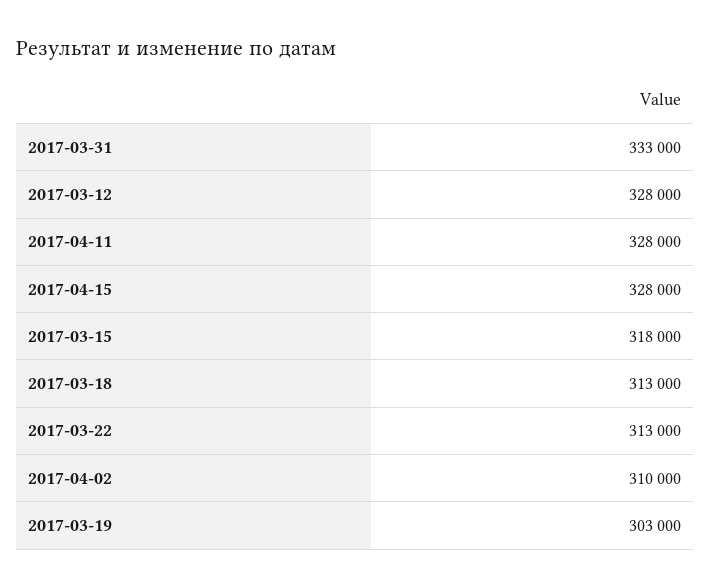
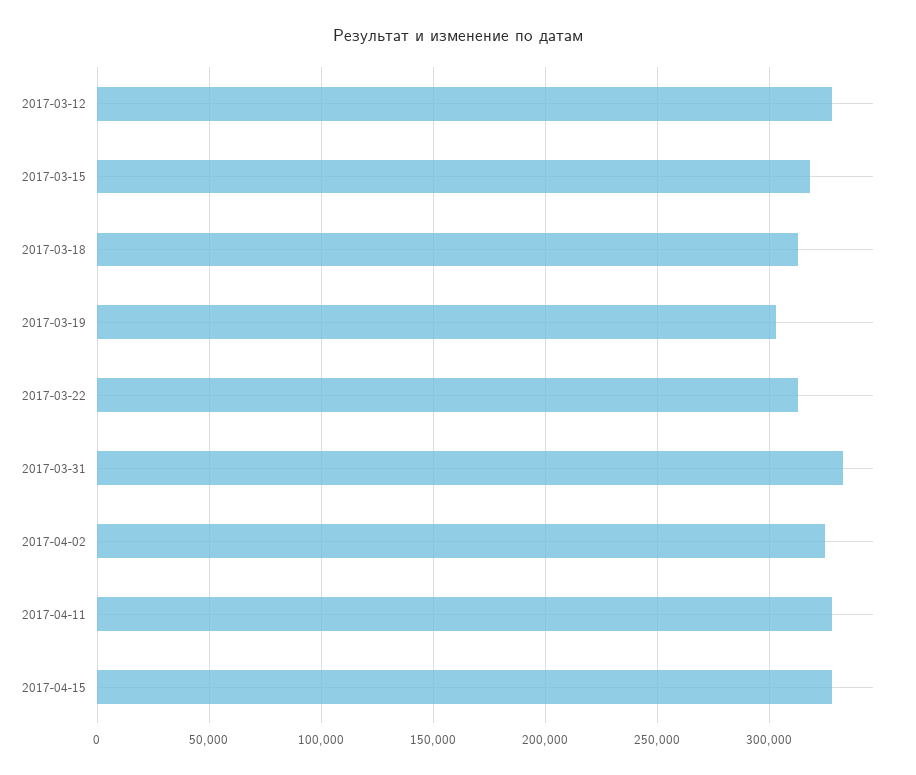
2017-04-02: 310000 -> 325000

